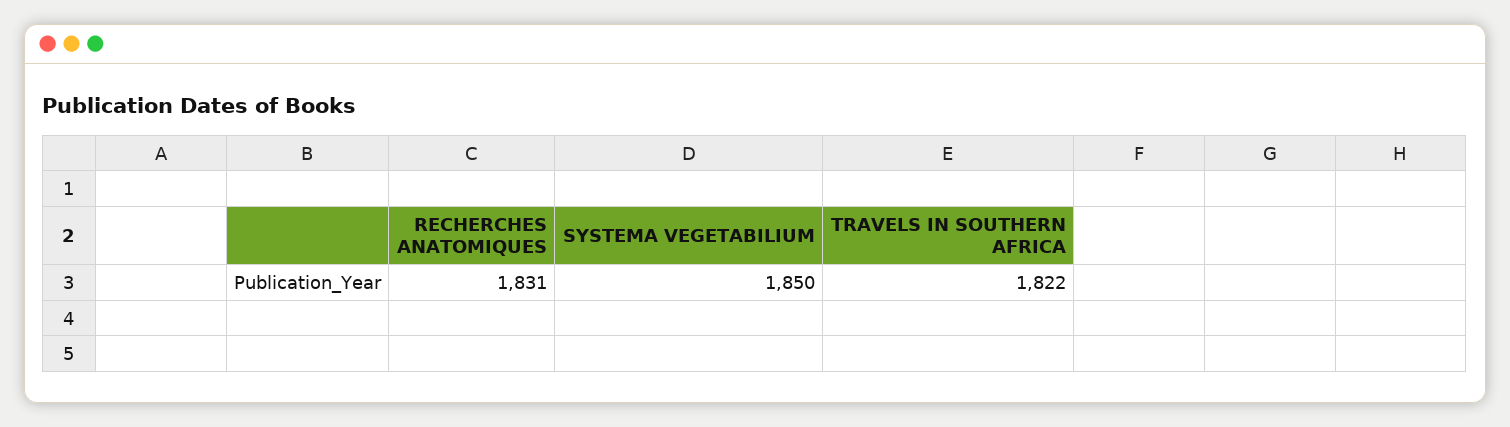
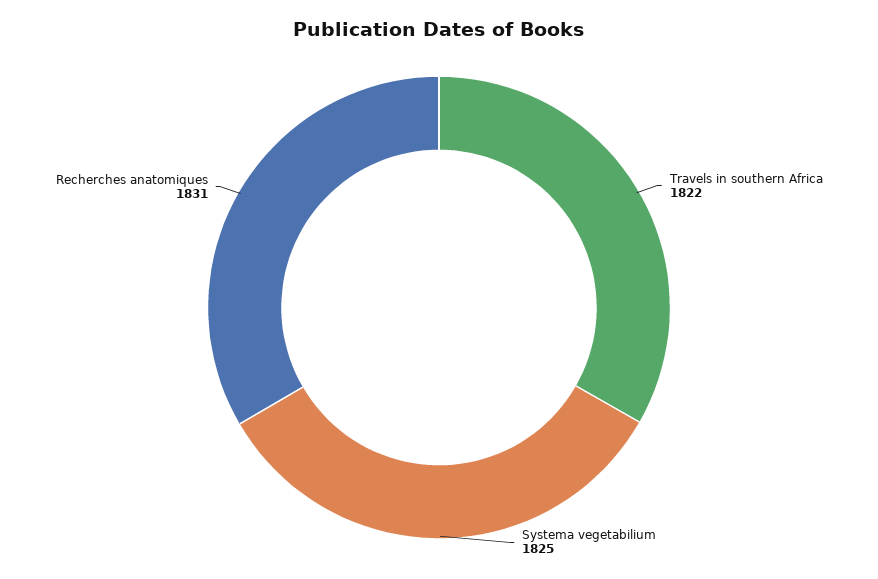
SYSTEMA VEGETABILIUM: 1850 -> 1825

